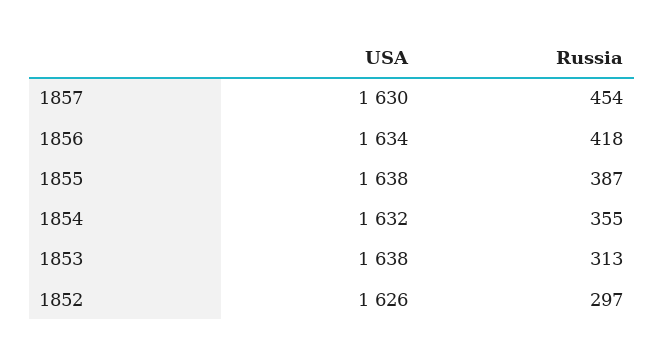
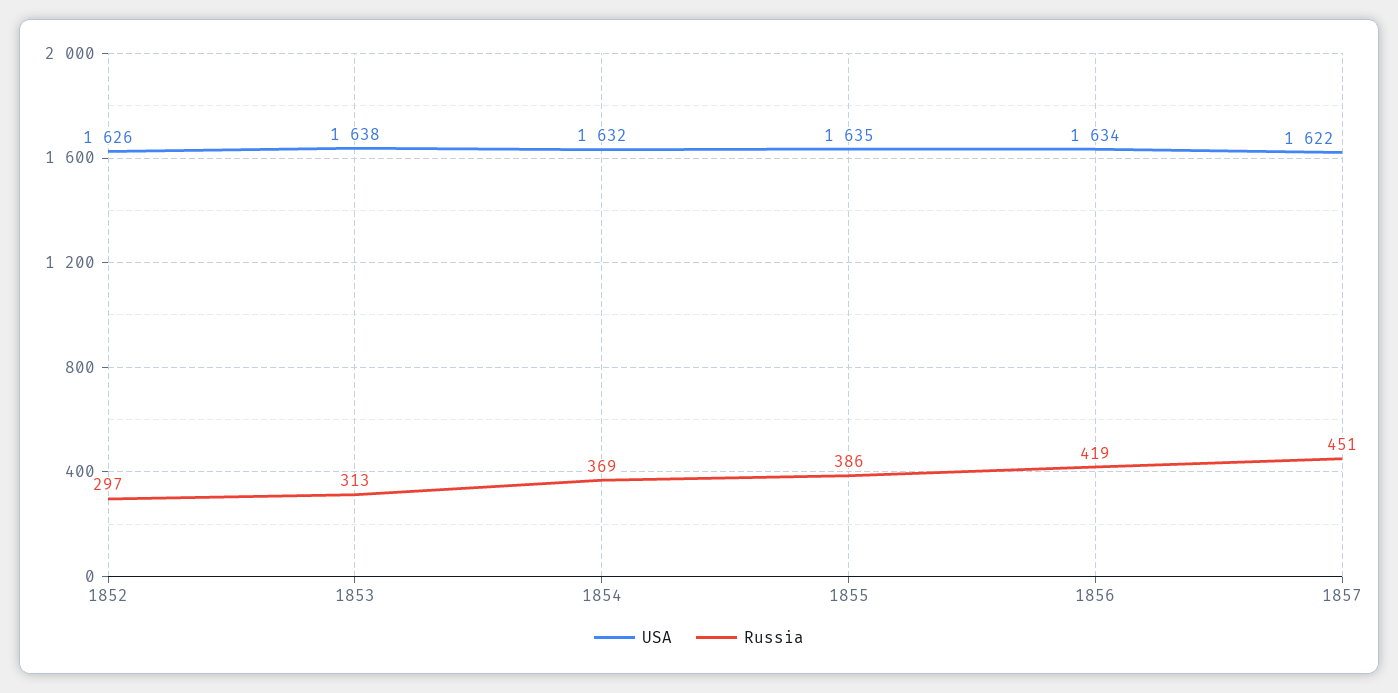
USA, 1857: 1630 -> 1622
Russia, 1857: 454 -> 451
Russia, 1856: 418 -> 419
USA, 1855: 1638 -> 1635
Russia, 1855: 387 -> 386
Russia, 1854: 355 -> 369

